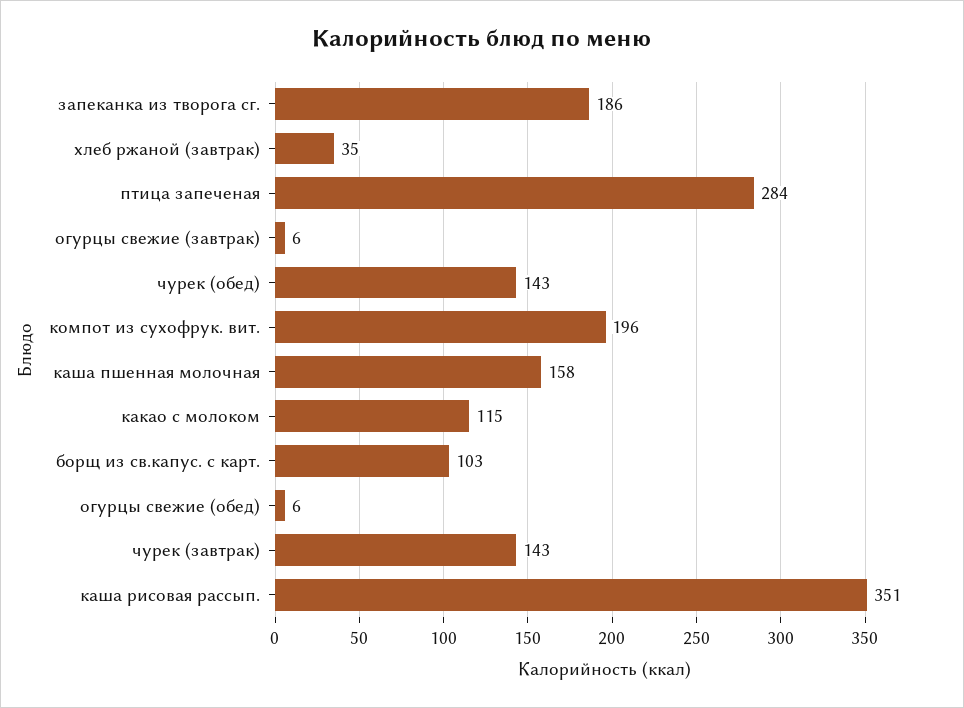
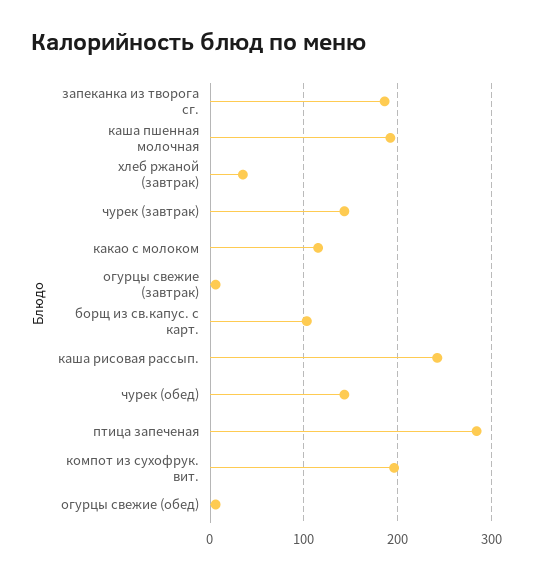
каша пшенная молочная: 158 -> 190
каша рисовая рассып.: 351 -> 240

